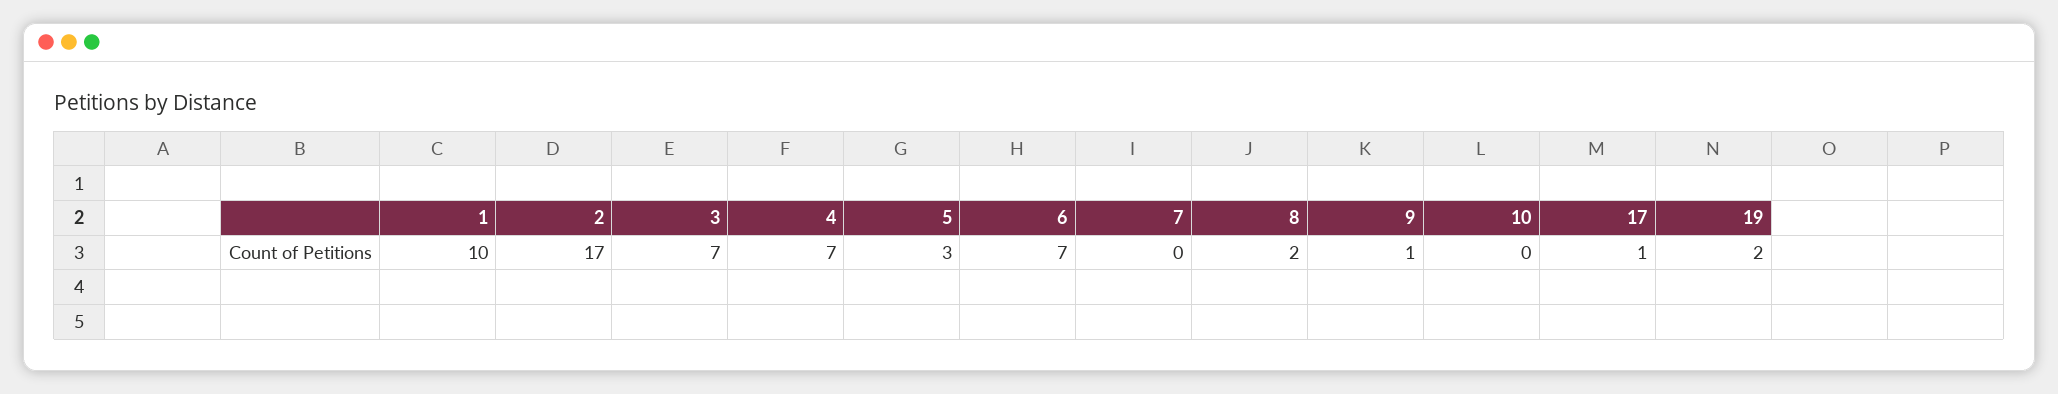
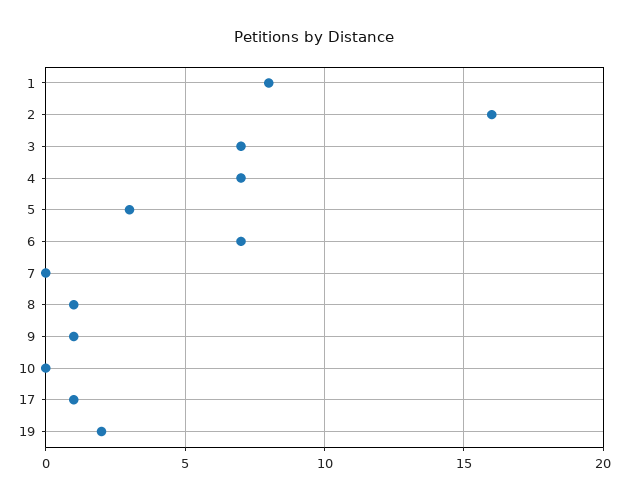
1: 10 -> 8
2: 17 -> 16
8: 2 -> 1

